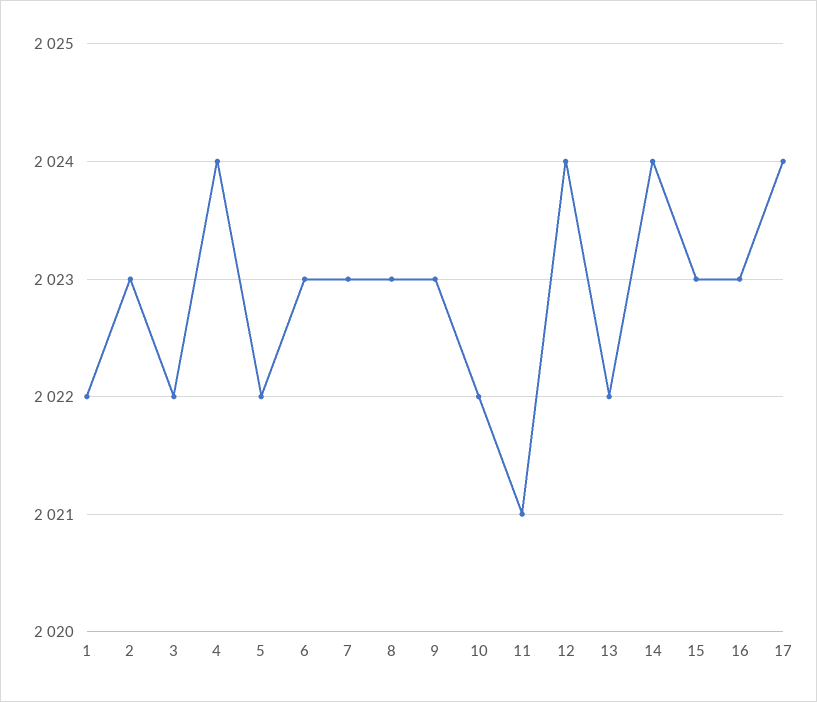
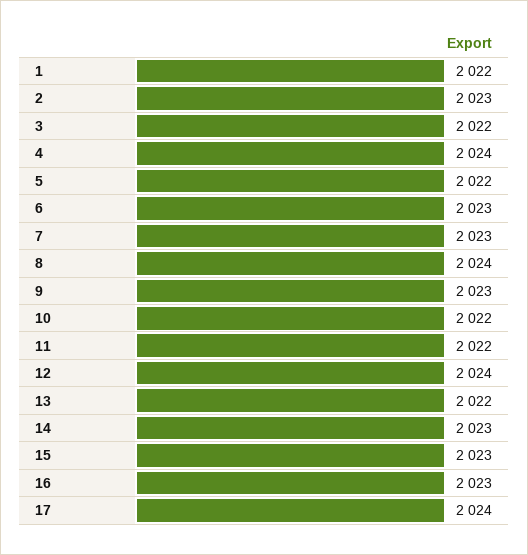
8: 2023 -> 2024
11: 2021 -> 2022
14: 2024 -> 2023

